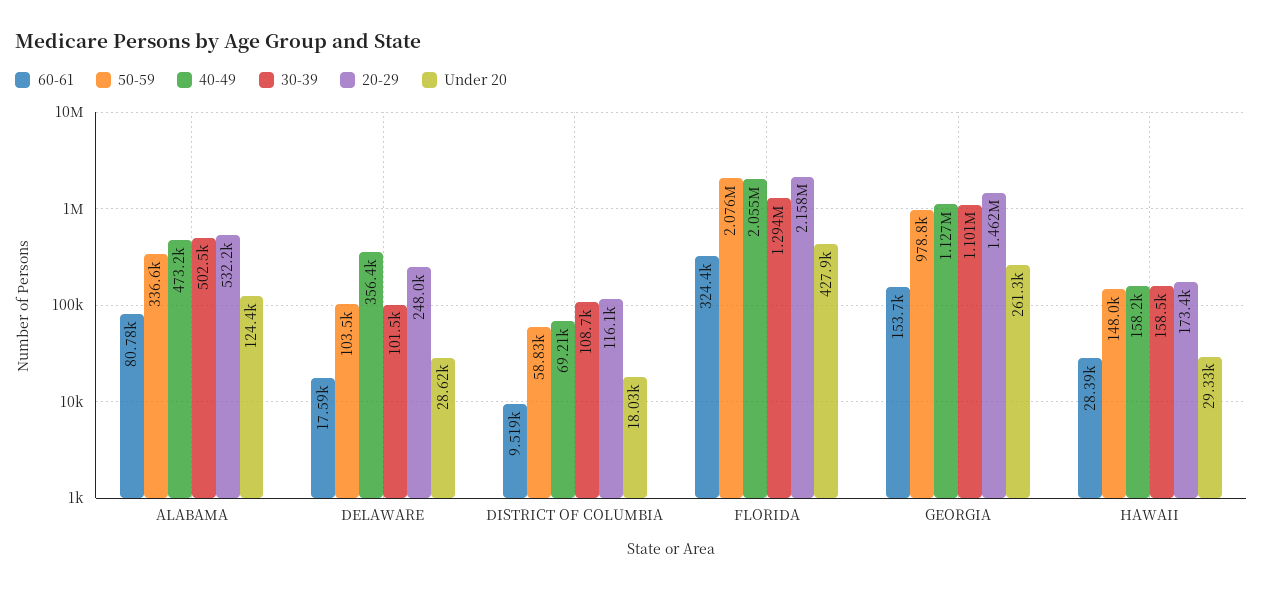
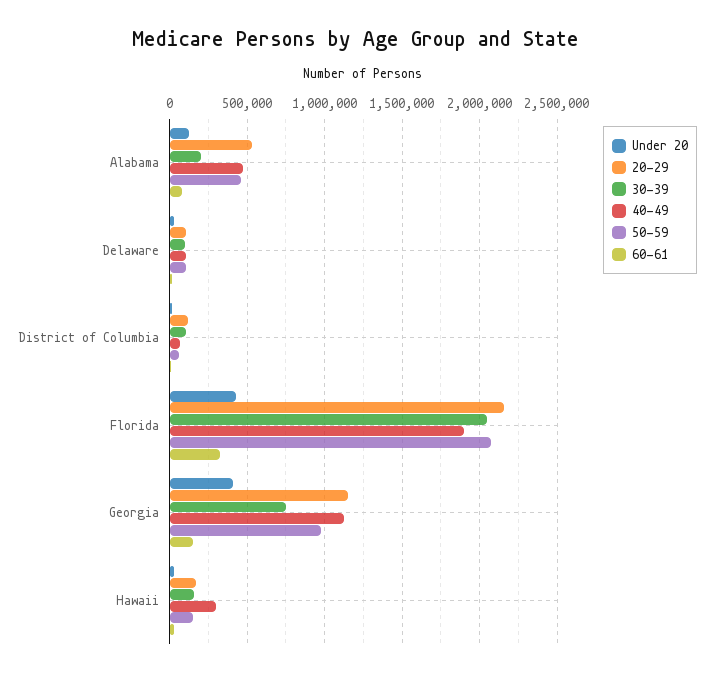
50-59, ALABAMA: 336600 -> 450000
30-39, ALABAMA: 502500 -> 200000
40-49, DELAWARE: 356400 -> 100000
20-29, DELAWARE: 248000 -> 100000
40-49, FLORIDA: 2055000 -> 1900000
30-39, FLORIDA: 1294000 -> 2050000
30-39, GEORGIA: 1101000 -> 750000
20-29, GEORGIA: 1462000 -> 1150000
Under 20, GEORGIA: 261300 -> 400000
40-49, HAWAII: 158200 -> 300000

